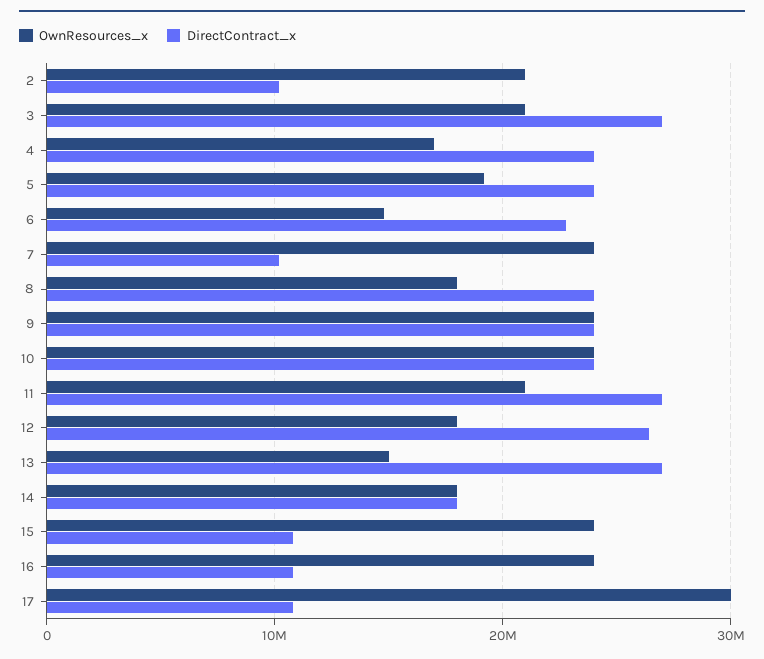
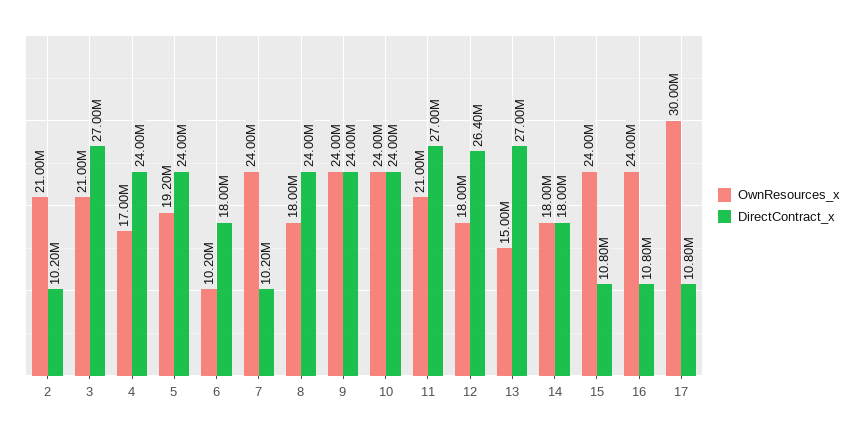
OwnResources_x, 6: 15000000 -> 10200000
DirectContract_x, 6: 23000000 -> 18000000

